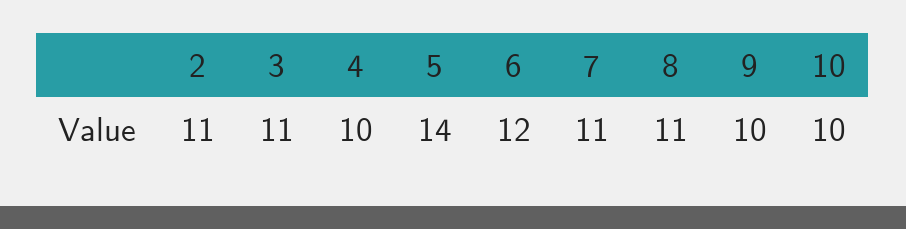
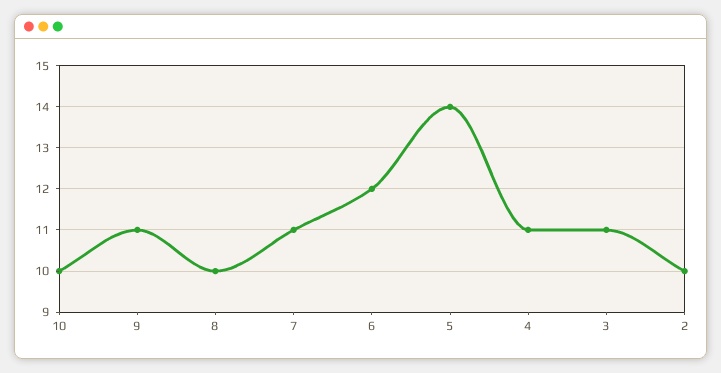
2: 11 -> 10
4: 10 -> 11
8: 11 -> 10
9: 10 -> 11

